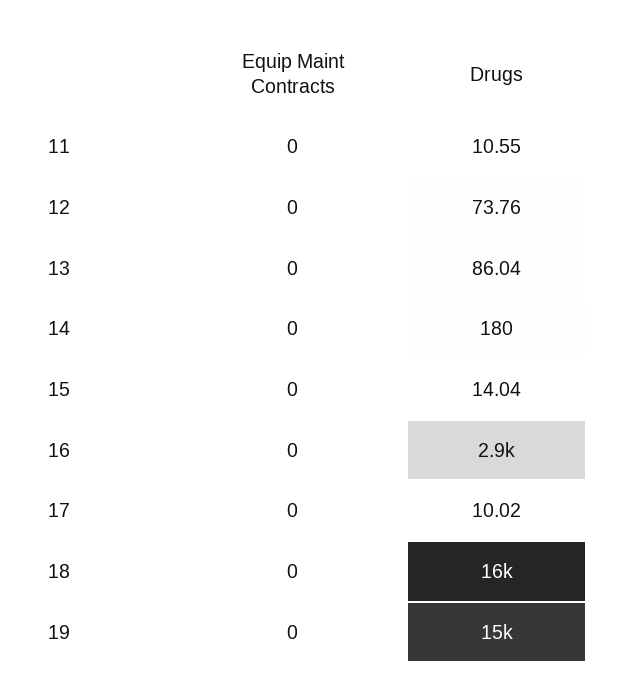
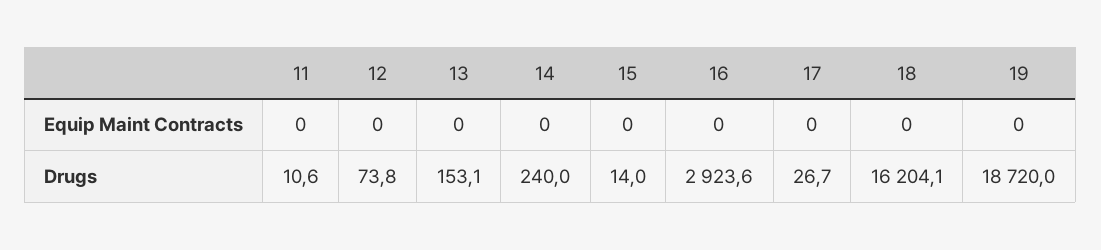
Drugs, 13: 86.04 -> 153.1
Drugs, 14: 180 -> 240
Drugs, 17: 10.02 -> 26.7
Drugs, 19: 15000 -> 18720

